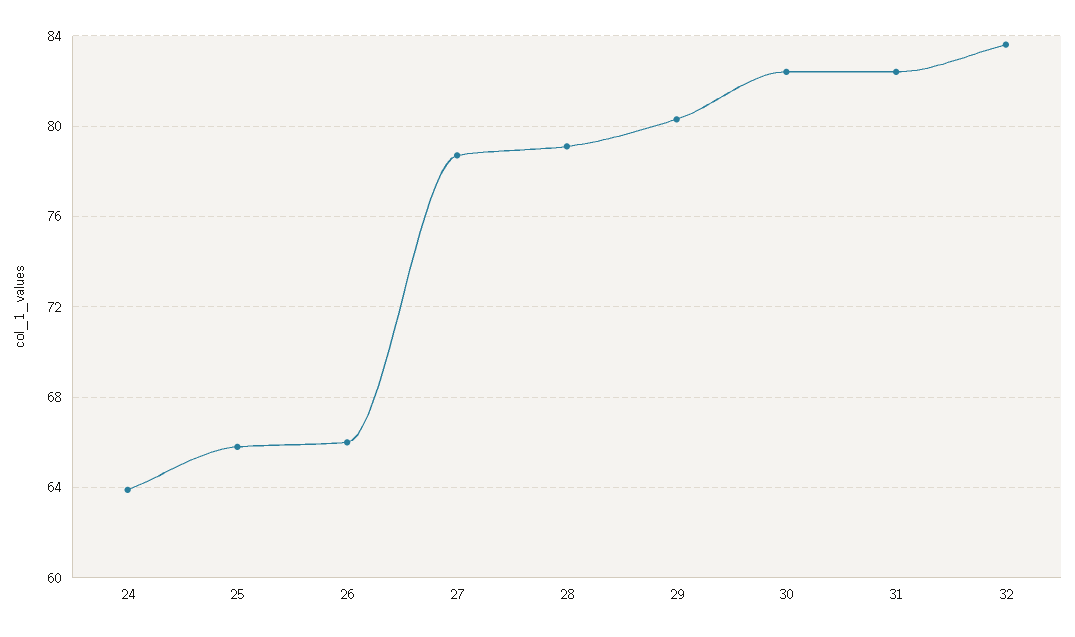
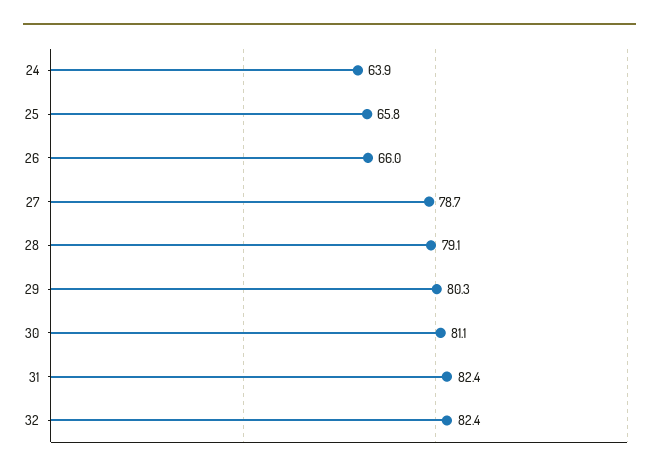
30: 82.5 -> 81.1
32: 83.5 -> 82.4

